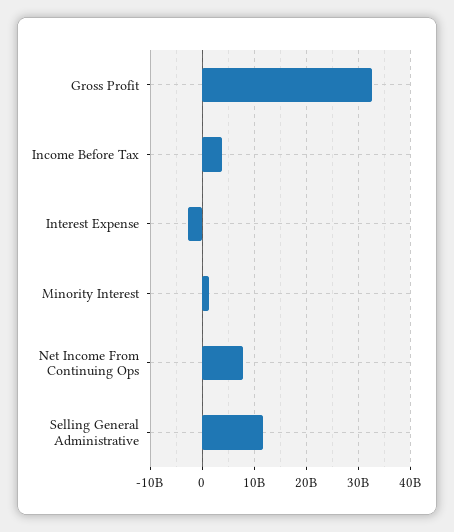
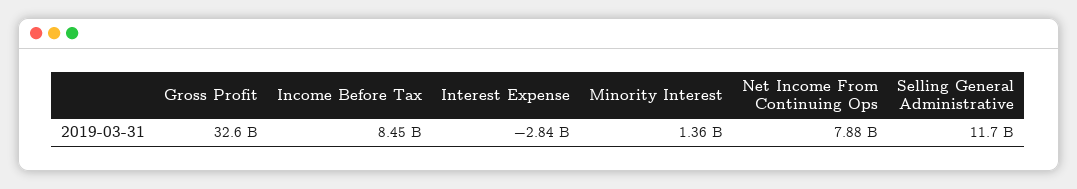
Income Before Tax: 4000000000 -> 8450000000

